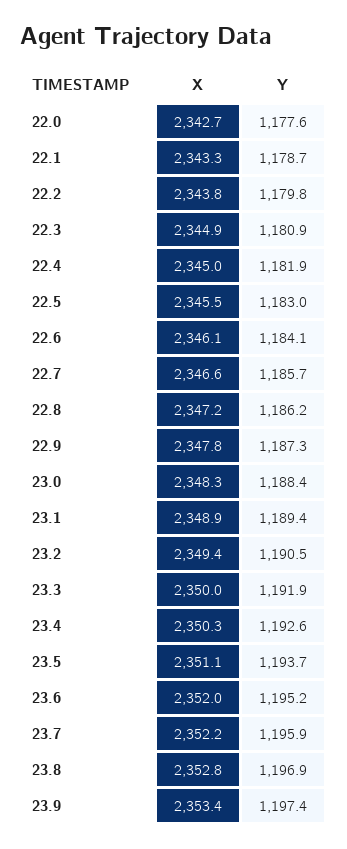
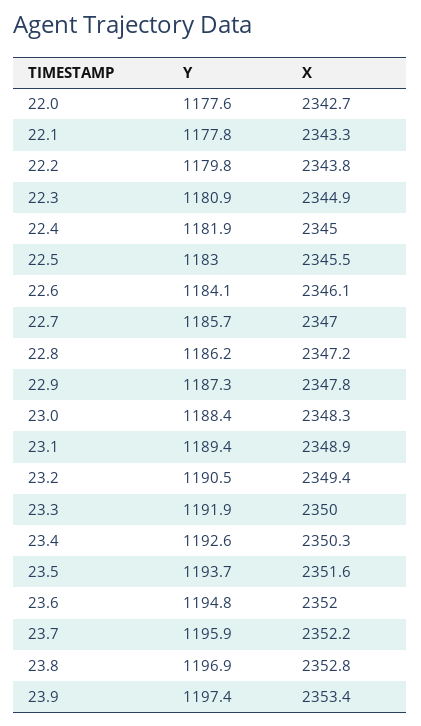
Y, 22.1: 1178.7 -> 1177.8
X, 22.7: 2346.6 -> 2347
X, 23.5: 2351.1 -> 2351.6
Y, 23.6: 1195.2 -> 1194.8

